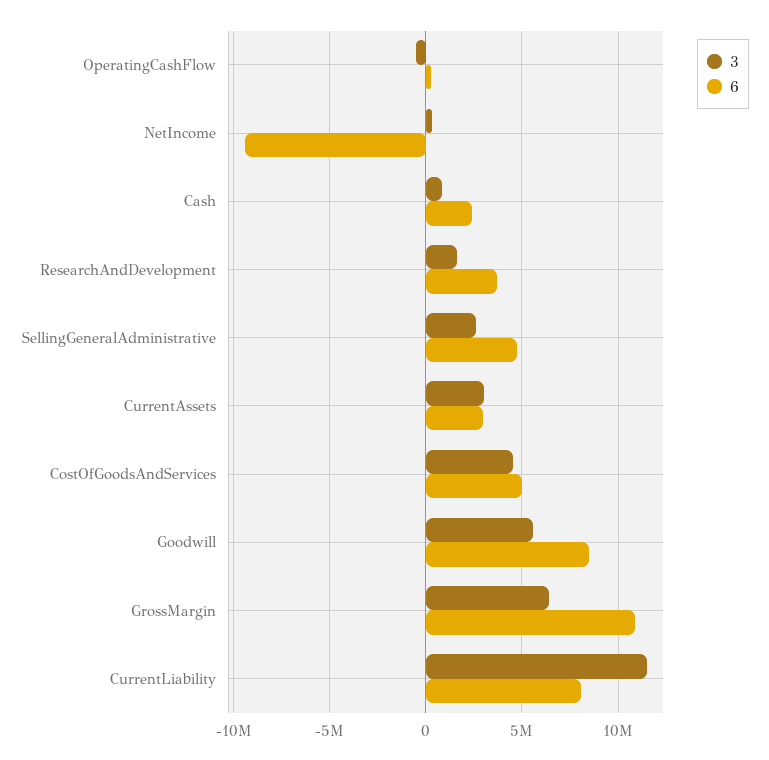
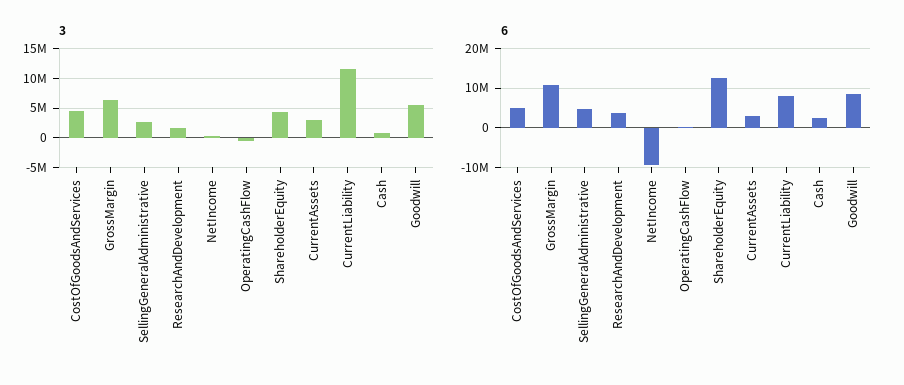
3, ShareholderEquity: none -> 5000000
6, ShareholderEquity: none -> 12000000

